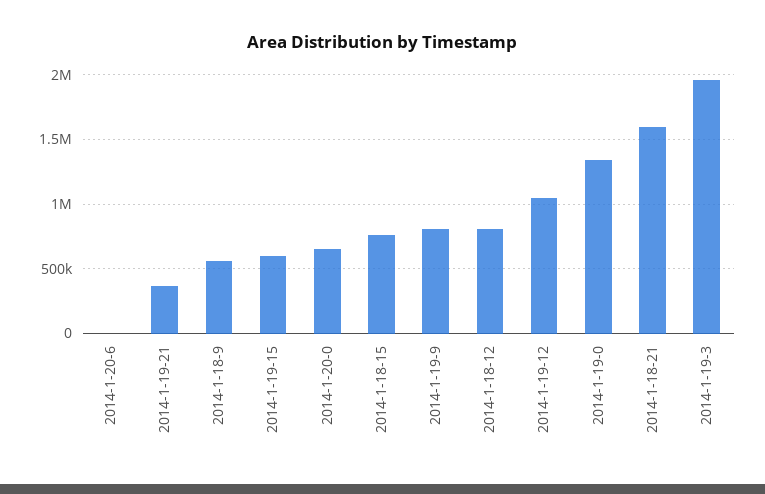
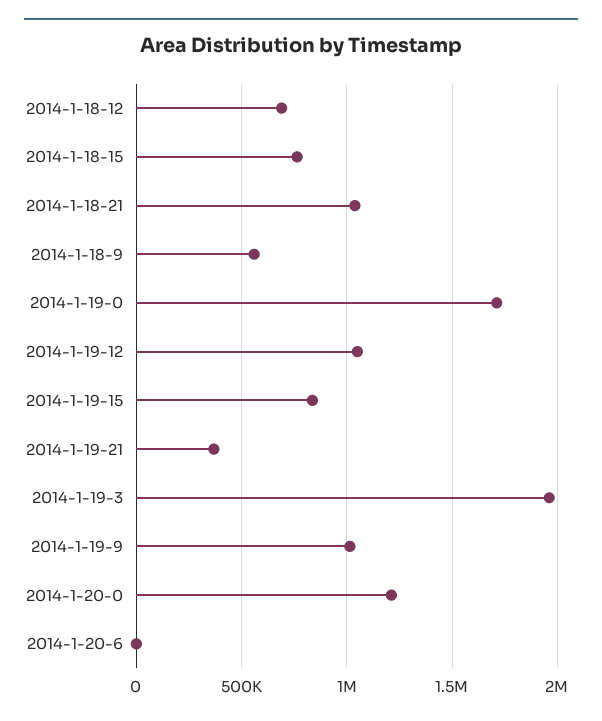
2014-1-19-15: 600000 -> 850000
2014-1-20-0: 650000 -> 1200000
2014-1-19-9: 800000 -> 1000000
2014-1-18-12: 800000 -> 700000
2014-1-19-0: 1350000 -> 1700000
2014-1-18-21: 1600000 -> 1050000

